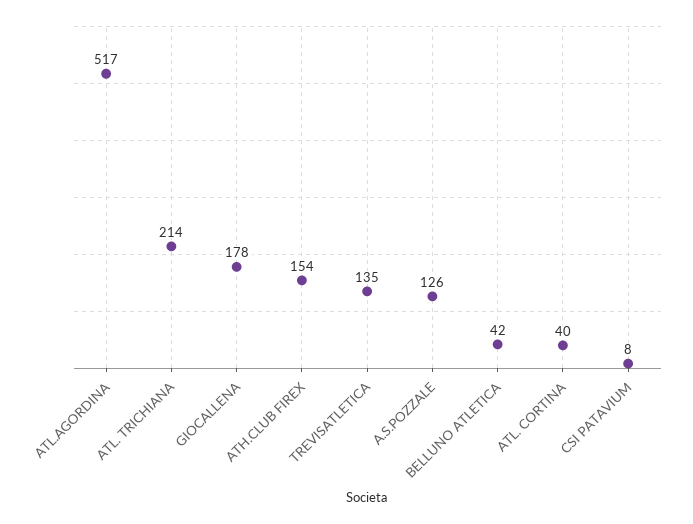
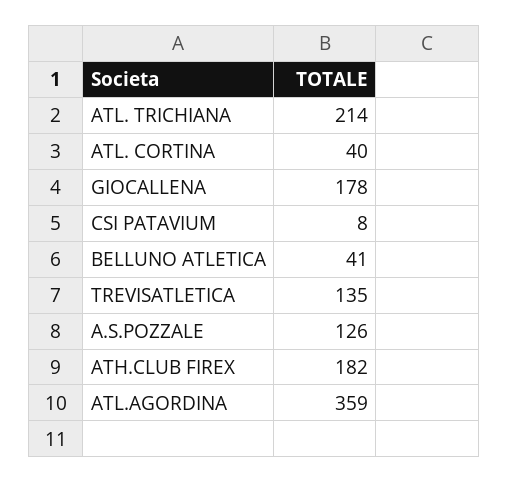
ATL.AGORDINA: 517 -> 359
ATH.CLUB FIREX: 154 -> 182
BELLUNO ATLETICA: 42 -> 41

